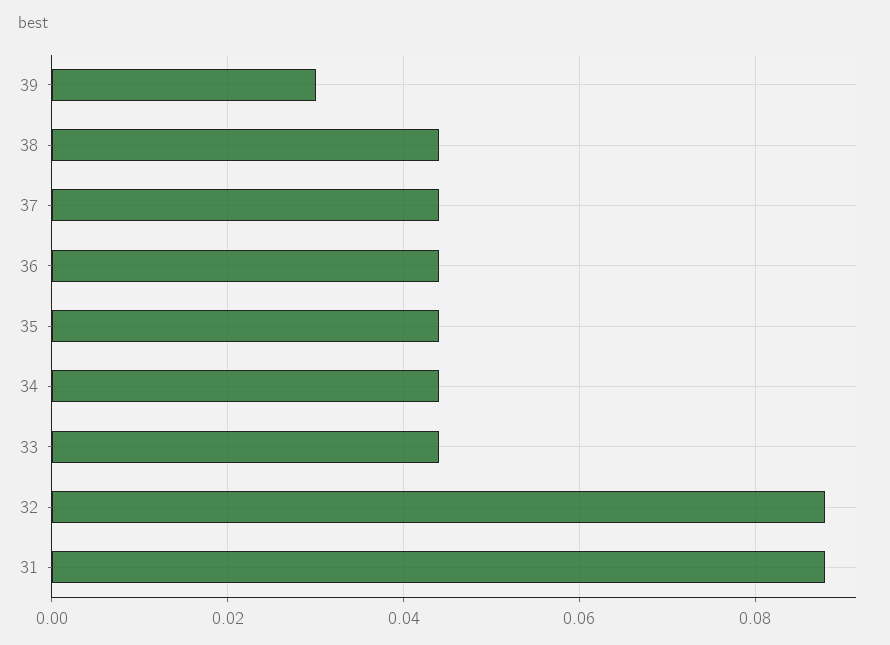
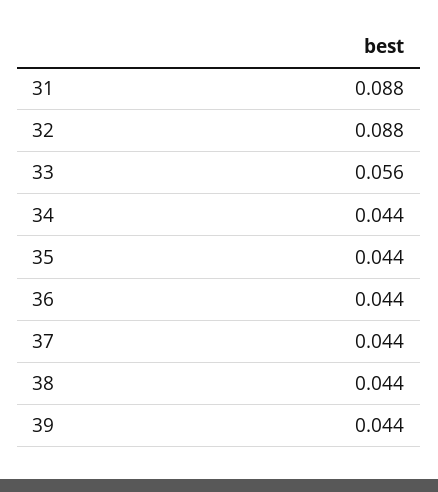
39: 0.03 -> 0.044
33: 0.045 -> 0.056

